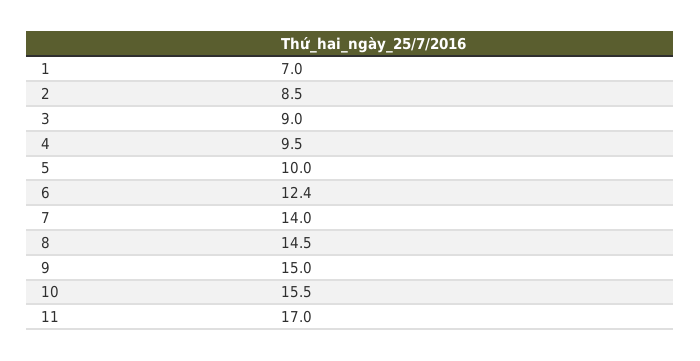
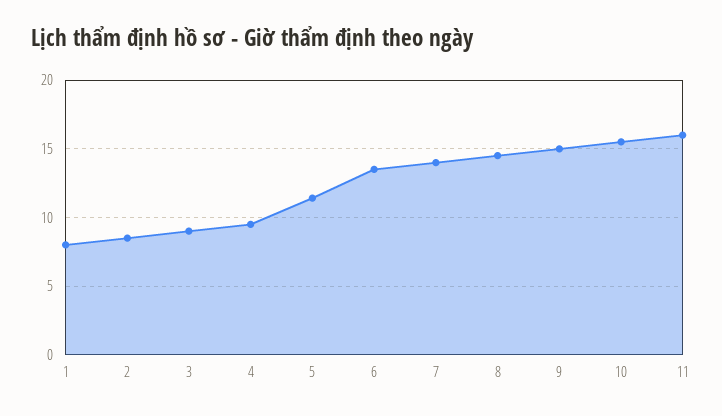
1: 7 -> 8
5: 10 -> 11.5
6: 12.4 -> 13.5
11: 17 -> 16

